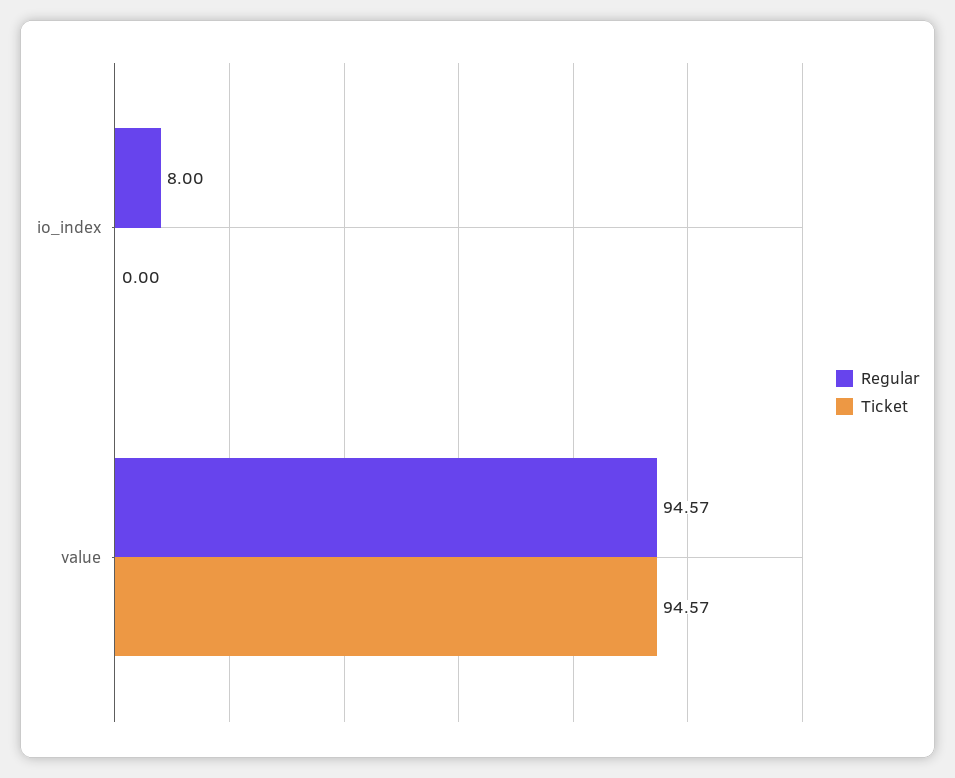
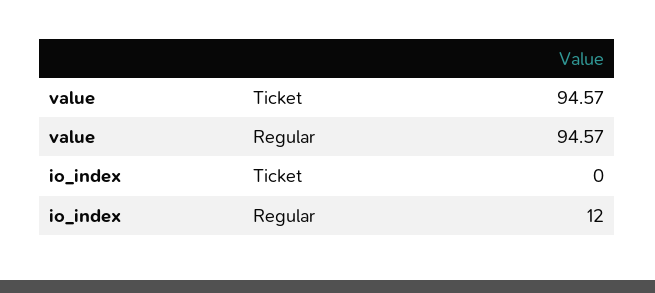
Regular, io_index: 8 -> 12

